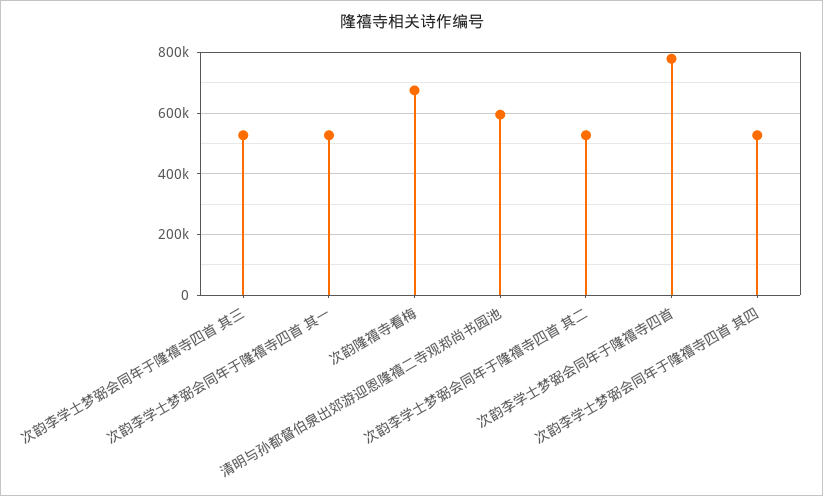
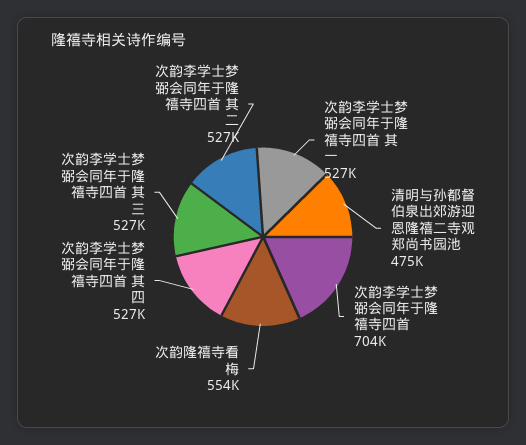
次韵隆禧寺看梅: 680000 -> 554000
清明与孙都督伯泉出郊游迎恩隆禧二寺观郑尚书园池: 600000 -> 475000
次韵李学士梦弼会同年于隆禧寺四首: 780000 -> 704000

